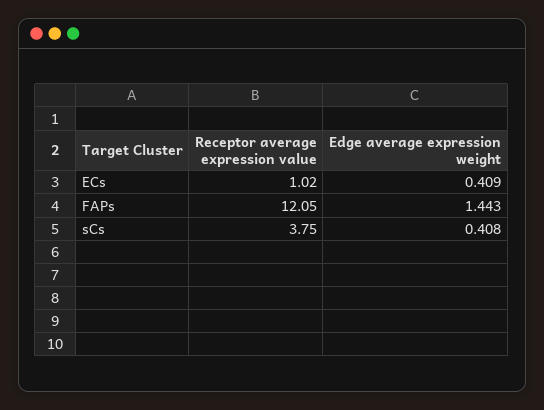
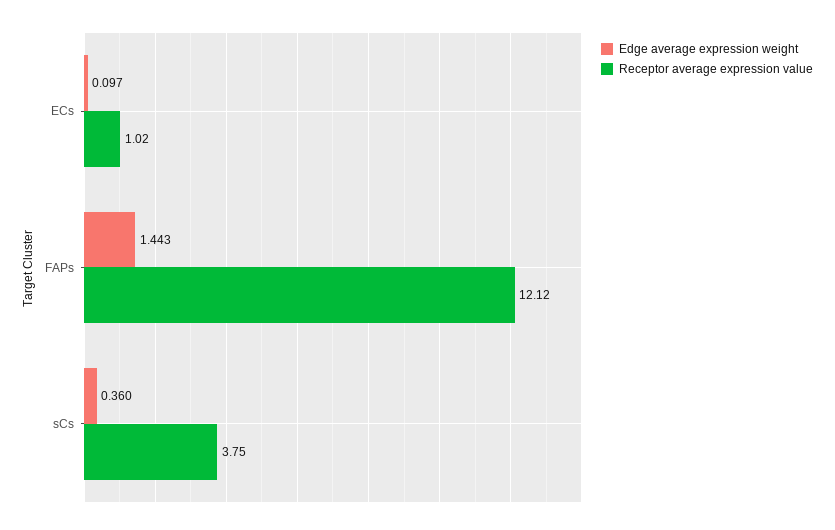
Edge average expression weight, ECs: 0.409 -> 0.097
Receptor average expression value, FAPs: 12.05 -> 12.12
Edge average expression weight, sCs: 0.408 -> 0.36

